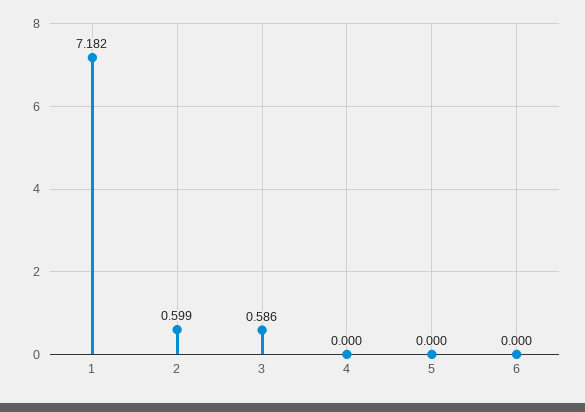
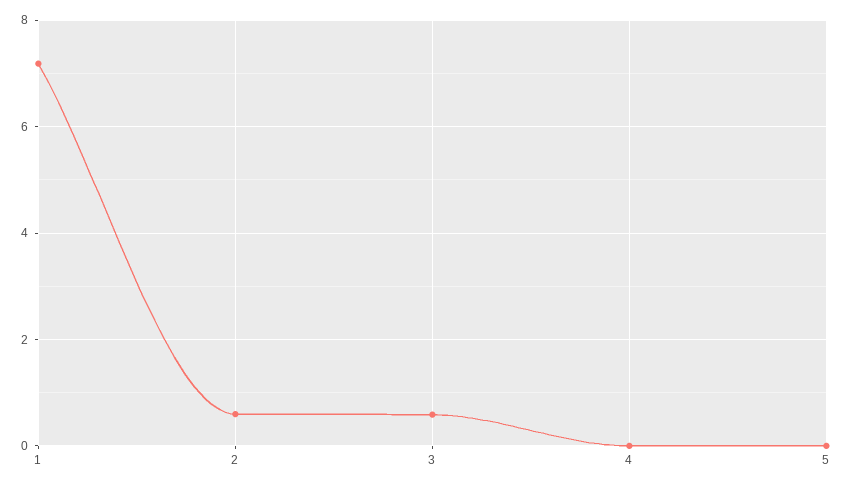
6: 0 -> none

